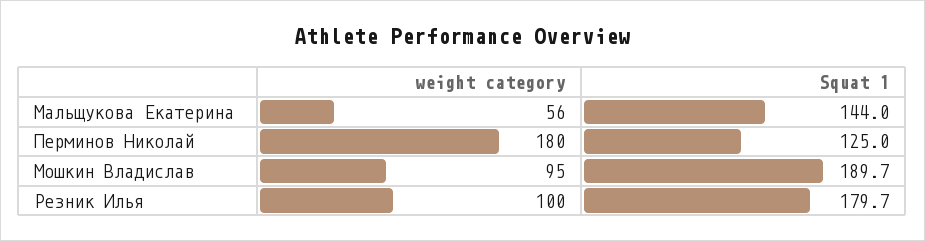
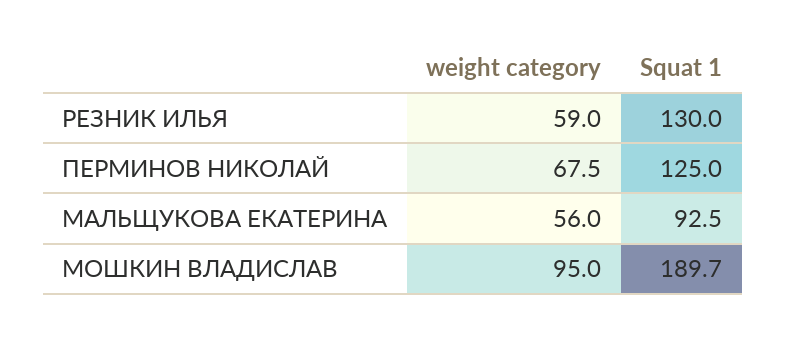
Squat 1, Мальщукова Екатерина: 144 -> 92.5
weight category, Перминов Николай: 180 -> 67.5
weight category, Резник Илья: 100 -> 59
Squat 1, Резник Илья: 179.7 -> 130

